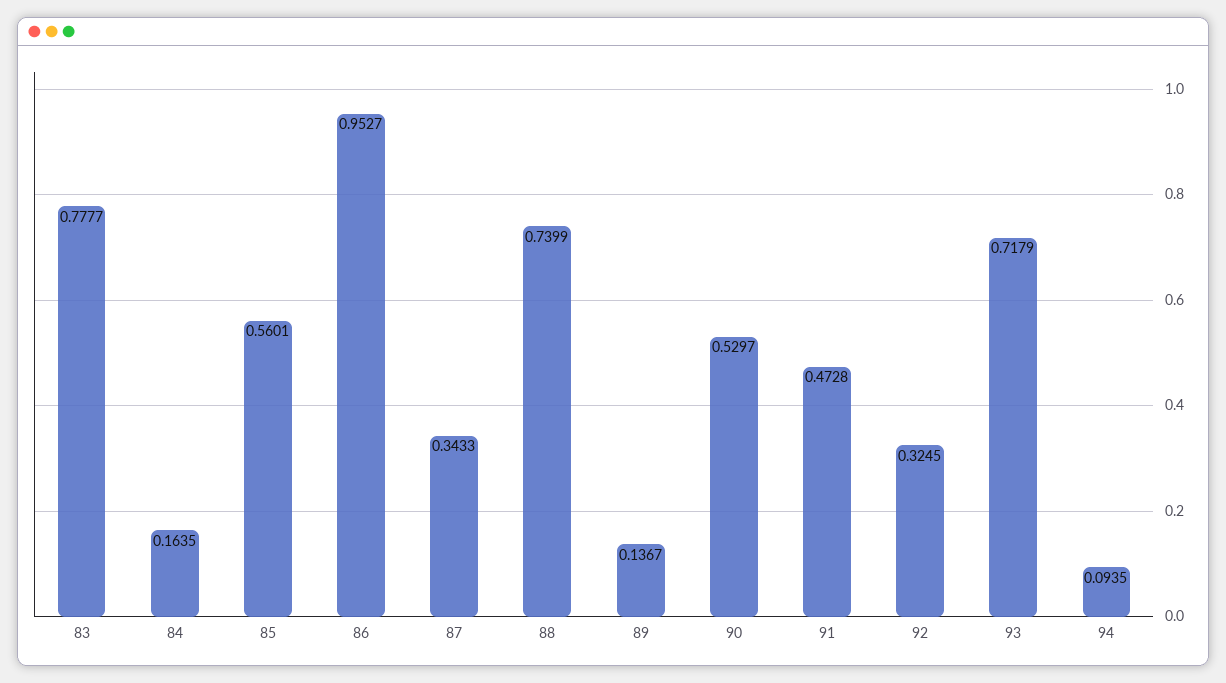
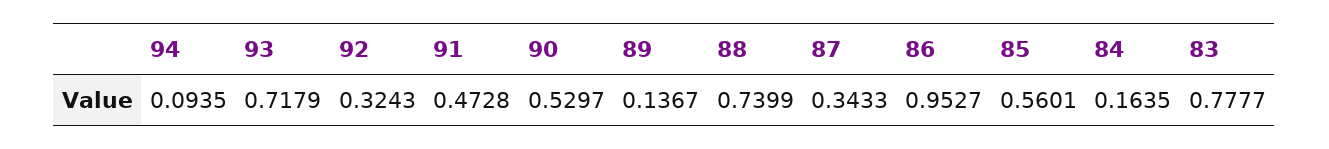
92: 0.3245 -> 0.3243

